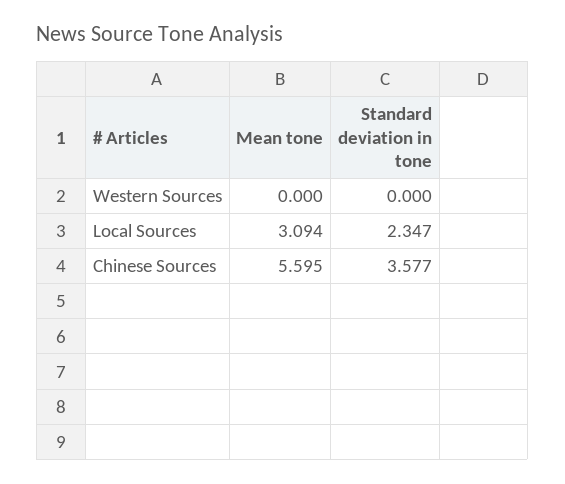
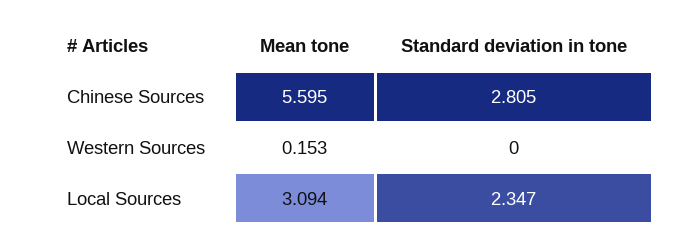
Mean tone, Western Sources: 0 -> 0.153
Standard deviation in tone, Chinese Sources: 3.577 -> 2.805

